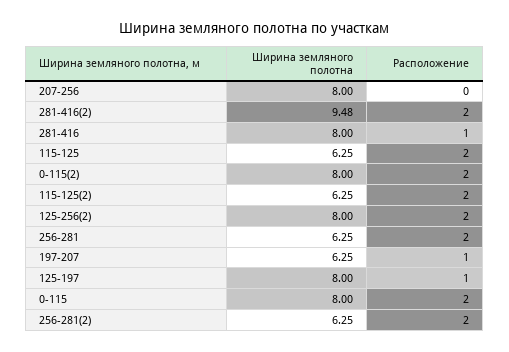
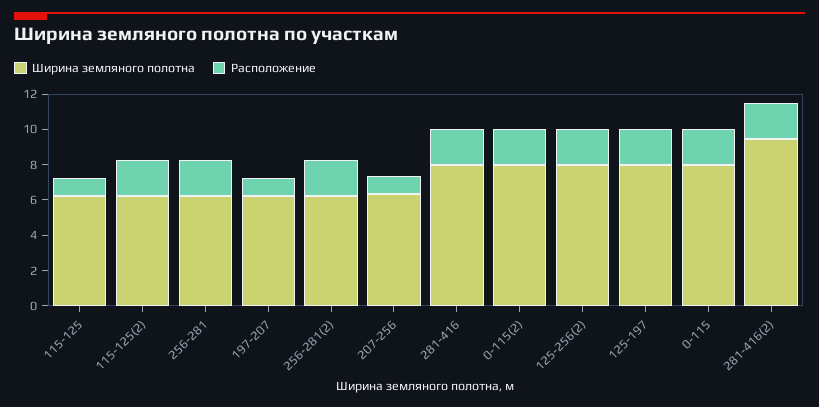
Ширина земляного полотна, 207-256: 8 -> 6.5
Расположение, 207-256: 0 -> 1
Расположение, 281-416: 1 -> 2
Расположение, 115-125: 2 -> 1
Расположение, 125-197: 1 -> 2

